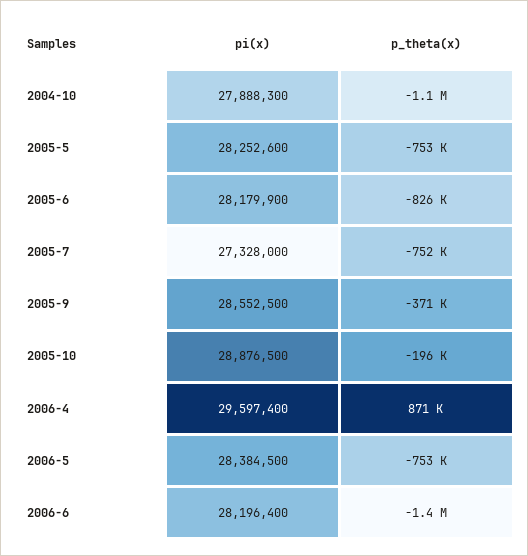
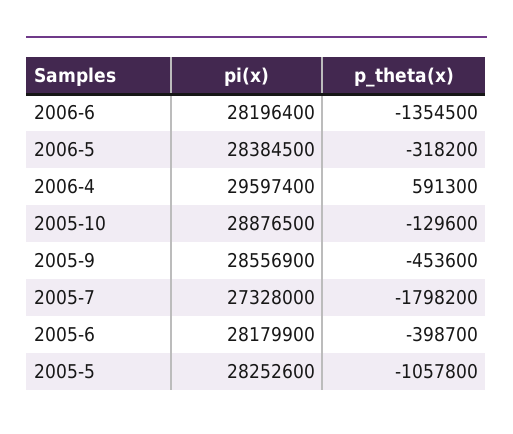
pi(x), 2004-10: 27888300 -> none
p_theta(x), 2004-10: -1100000 -> none
p_theta(x), 2005-5: -753000 -> -1057800
p_theta(x), 2005-6: -826000 -> -398700
p_theta(x), 2005-7: -752000 -> -1798200
pi(x), 2005-9: 28552500 -> 28556900
p_theta(x), 2005-9: -371000 -> -453600
p_theta(x), 2005-10: -196000 -> -129600
p_theta(x), 2006-4: 871000 -> 591300
p_theta(x), 2006-5: -753000 -> -318200

